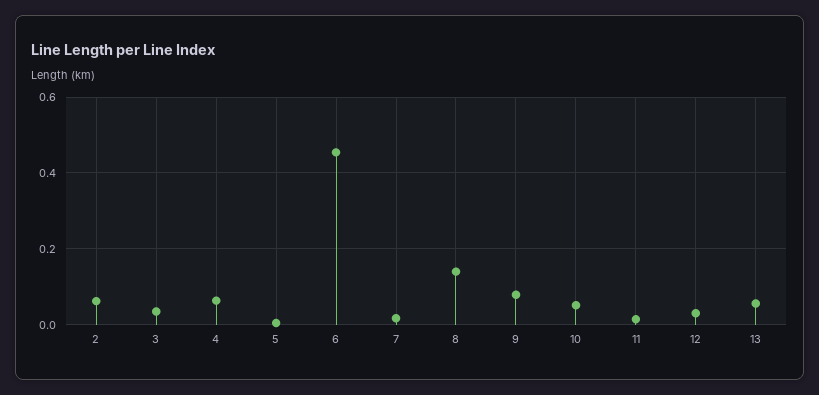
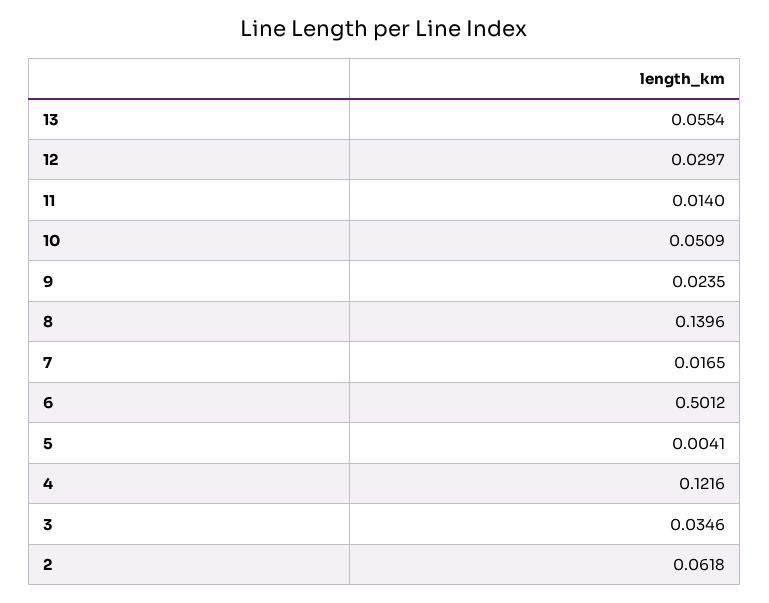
4: 0.06 -> 0.1216
6: 0.46 -> 0.5012
9: 0.08 -> 0.0235

